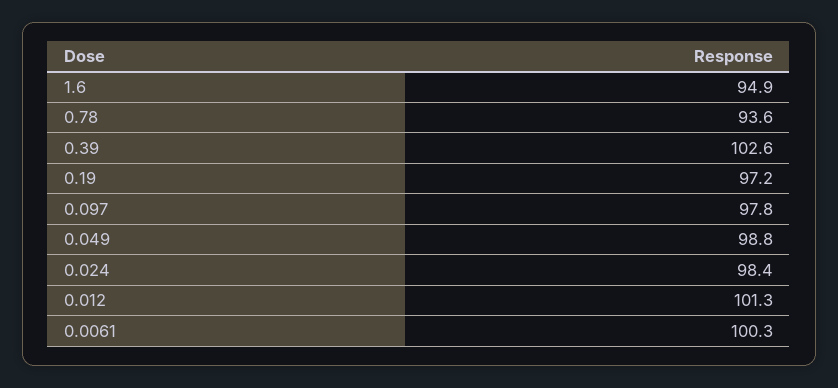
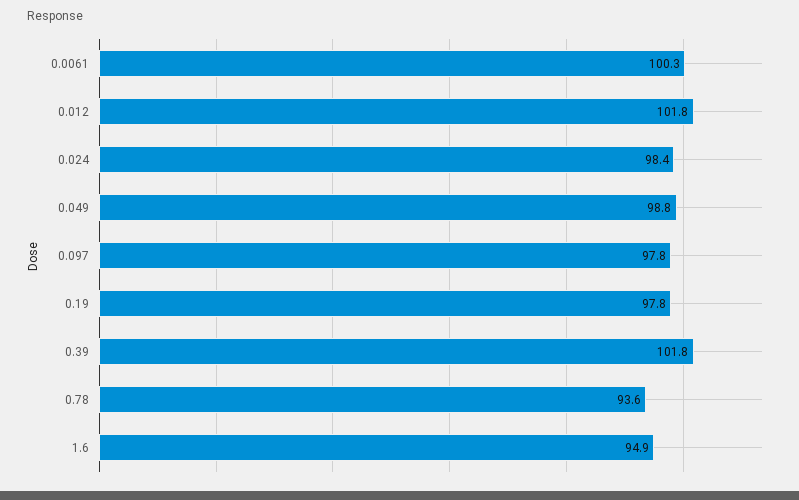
0.39: 102.6 -> 101.8
0.19: 97.2 -> 97.8
0.012: 101.3 -> 101.8

